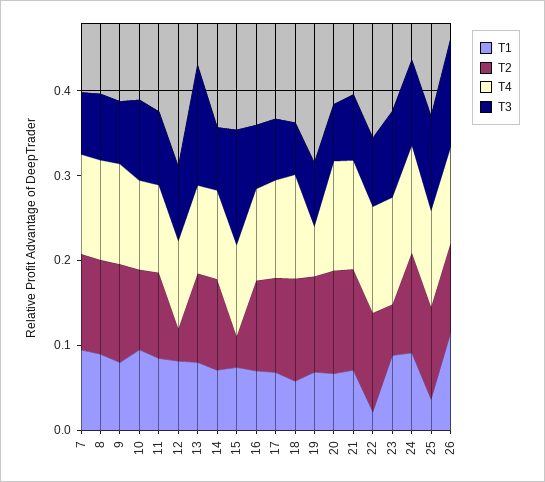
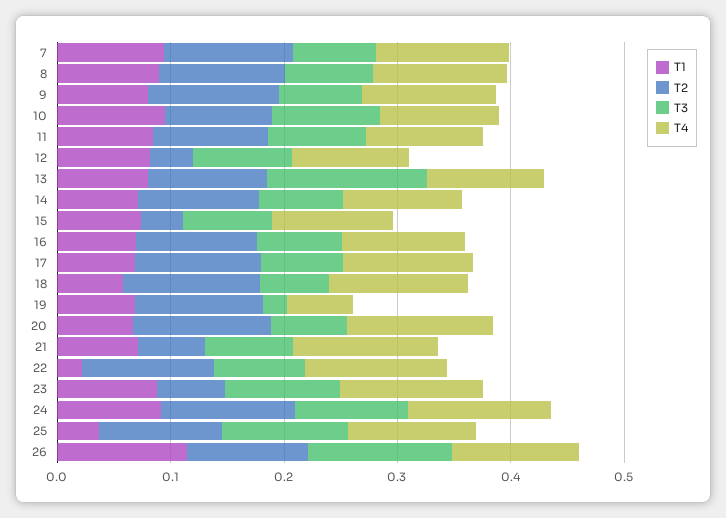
T3, 15: 0.14 -> 0.08
T3, 19: 0.08 -> 0.02
T2, 21: 0.12 -> 0.06

